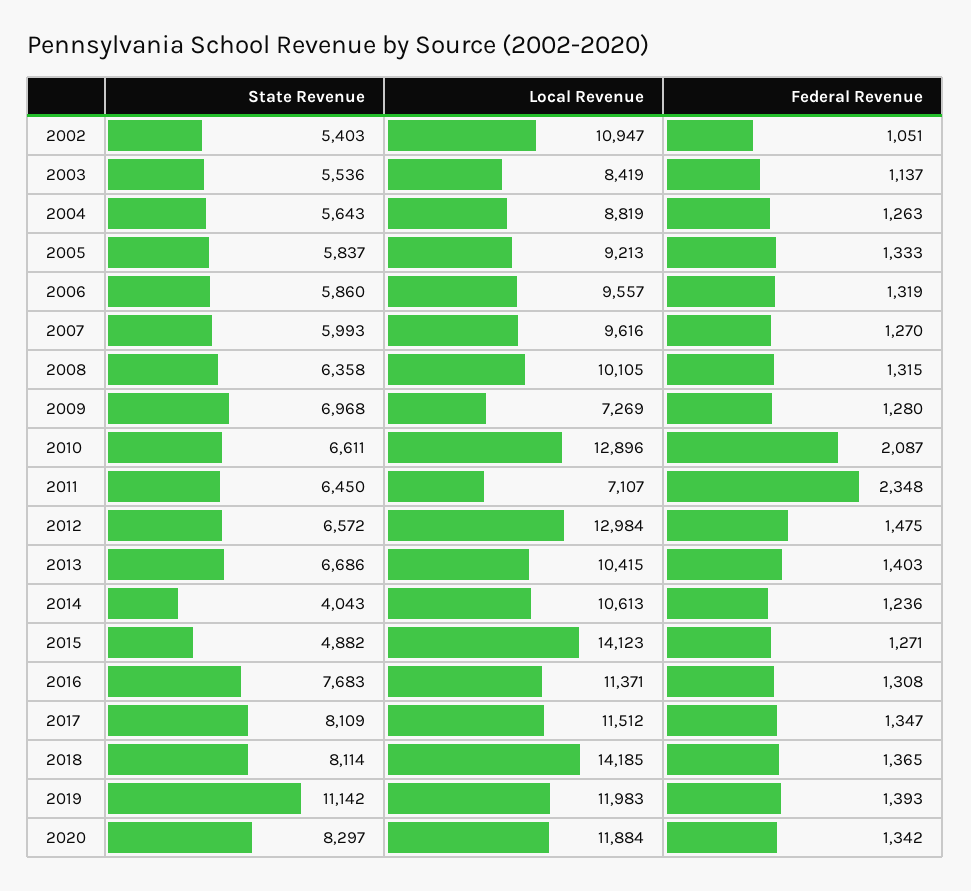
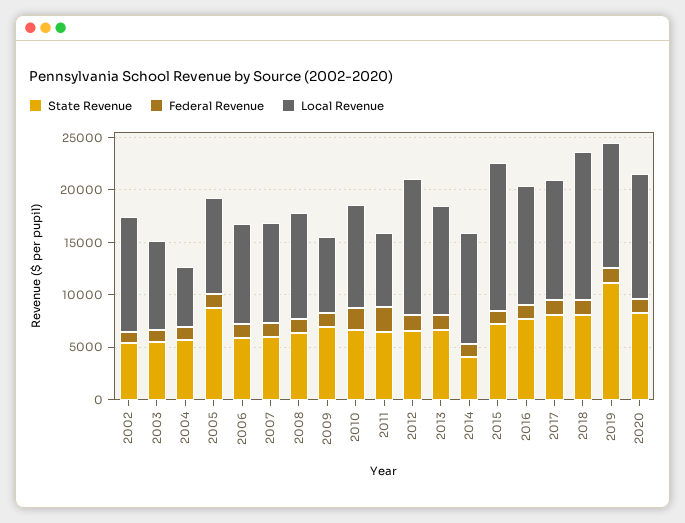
Local Revenue, 2004: 8819 -> 6000
State Revenue, 2005: 5837 -> 9000
Local Revenue, 2010: 12896 -> 10000
State Revenue, 2015: 4882 -> 7000

